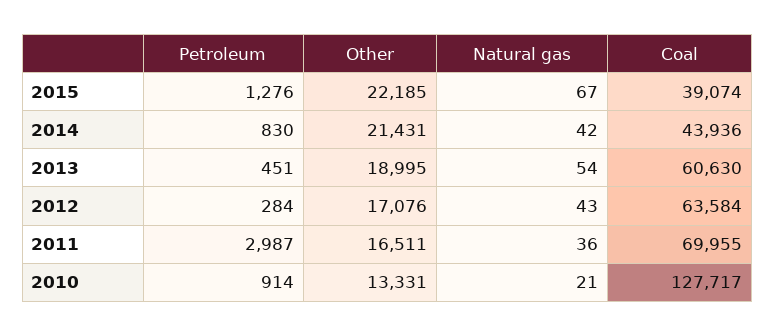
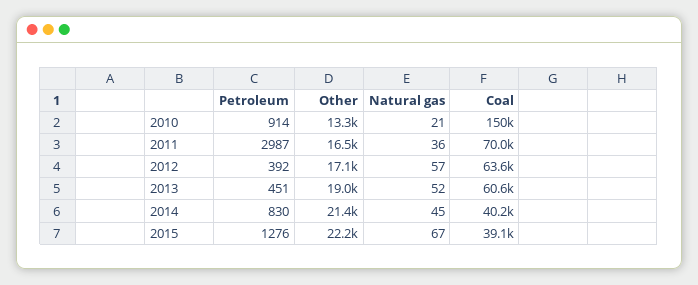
Natural gas, 2014: 42 -> 45
Coal, 2014: 43936 -> 40200
Natural gas, 2013: 54 -> 52
Petroleum, 2012: 284 -> 392
Natural gas, 2012: 43 -> 57
Coal, 2010: 127717 -> 150000

